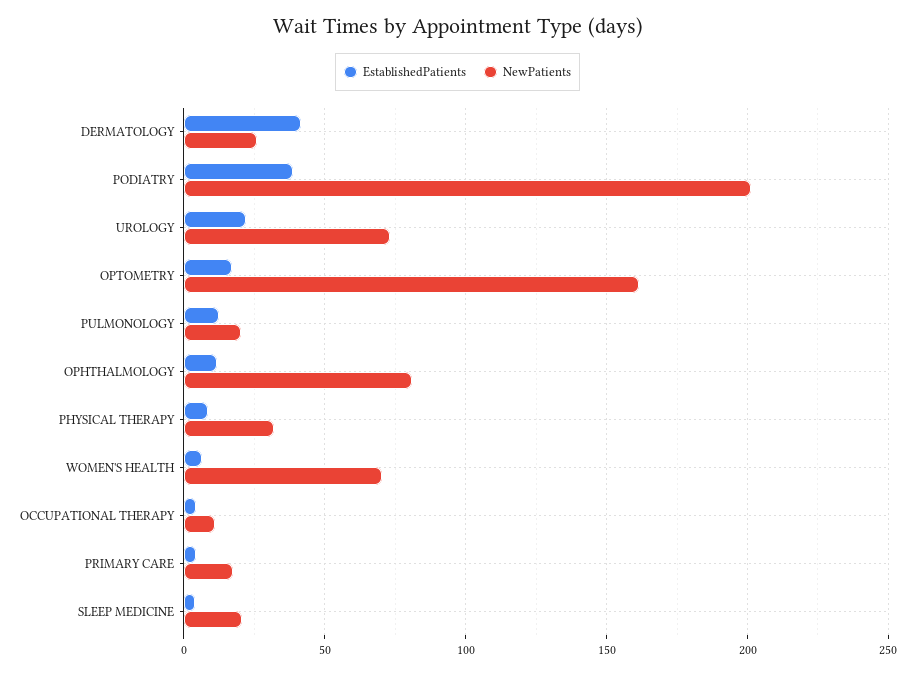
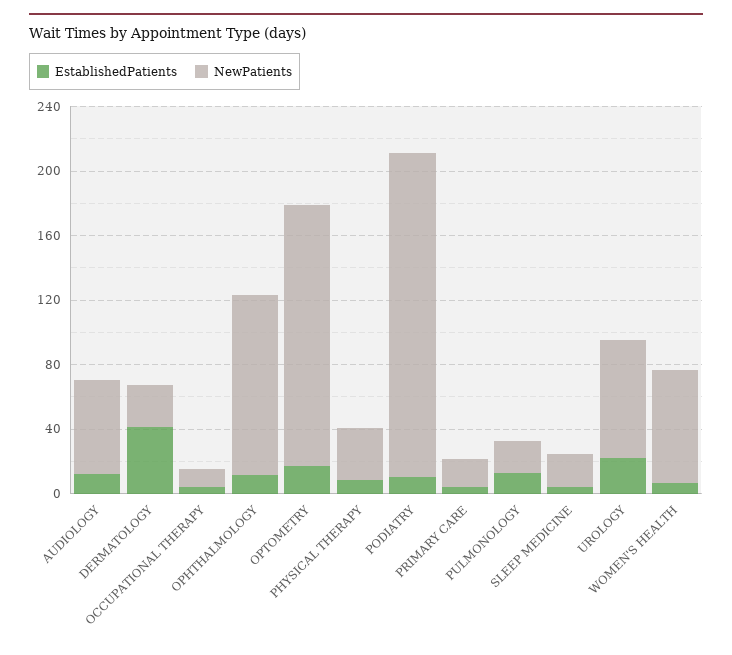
EstablishedPatients, PODIATRY: 40 -> 10
NewPatients, OPHTHALMOLOGY: 80 -> 110
EstablishedPatients, AUDIOLOGY: none -> 10
NewPatients, AUDIOLOGY: none -> 60

